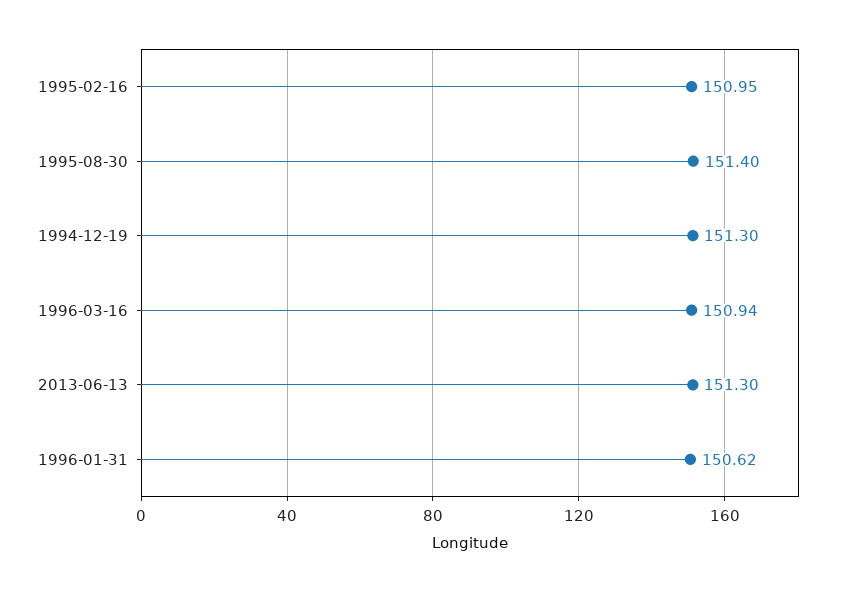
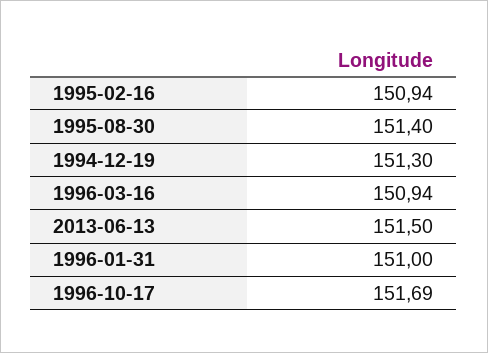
1995-02-16: 150.95 -> 150.94
2013-06-13: 151.3 -> 151.5
1996-01-31: 150.62 -> 151
1996-10-17: none -> 151.69

